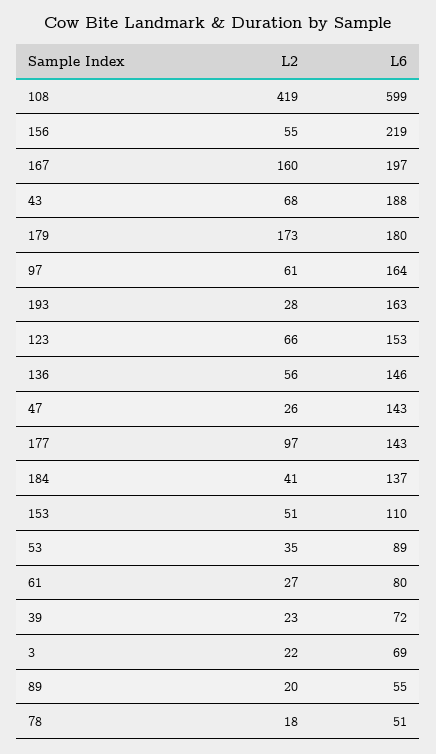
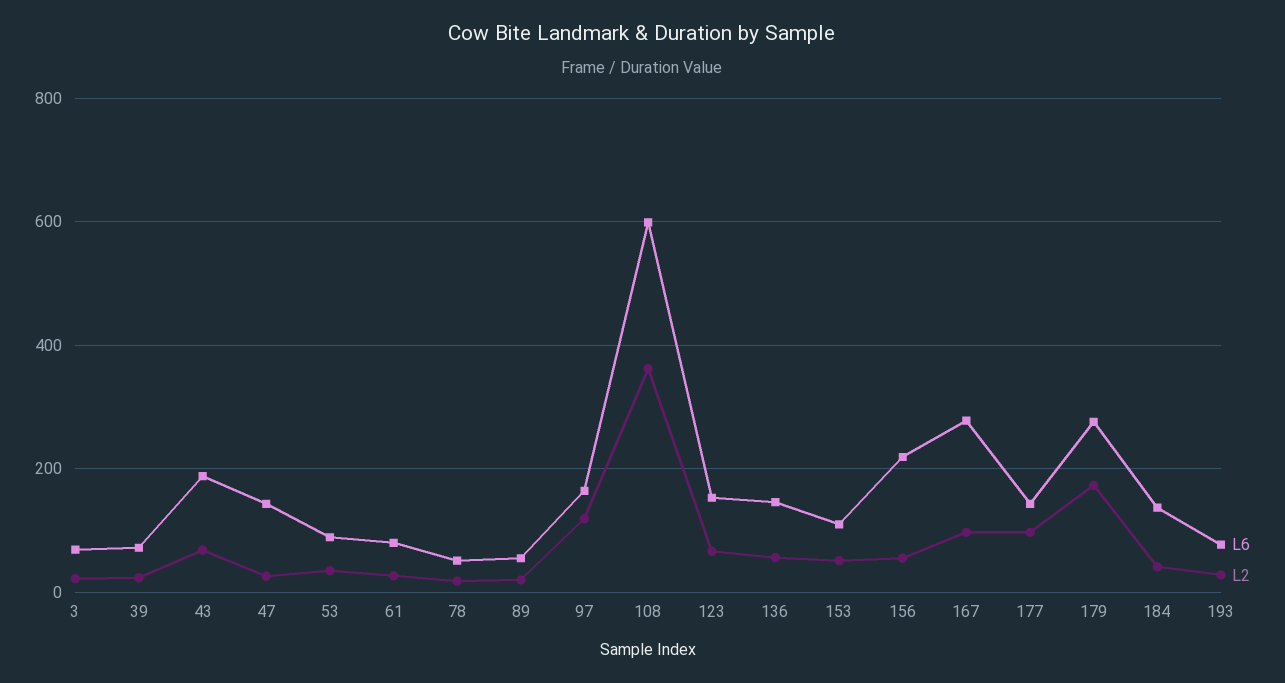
L2, 108: 419 -> 360
L2, 167: 160 -> 100
L6, 167: 197 -> 280
L6, 179: 180 -> 280
L2, 97: 61 -> 120
L6, 193: 163 -> 80

